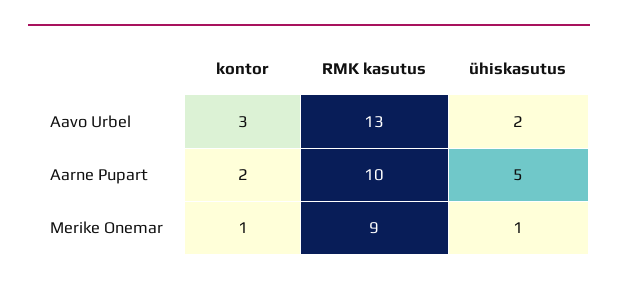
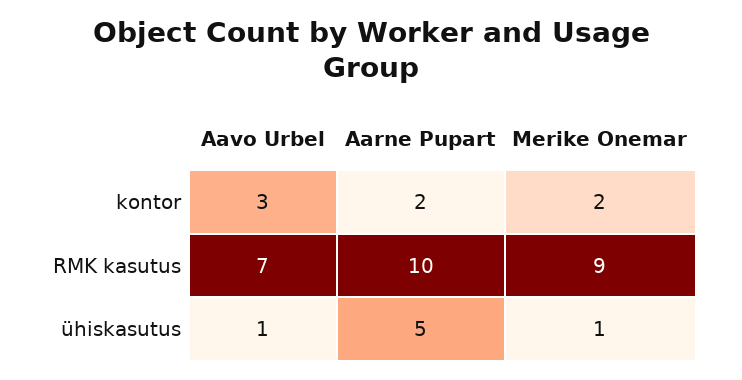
RMK kasutus, Aavo Urbel: 13 -> 7
ühiskasutus, Aavo Urbel: 2 -> 1
kontor, Merike Onemar: 1 -> 2

